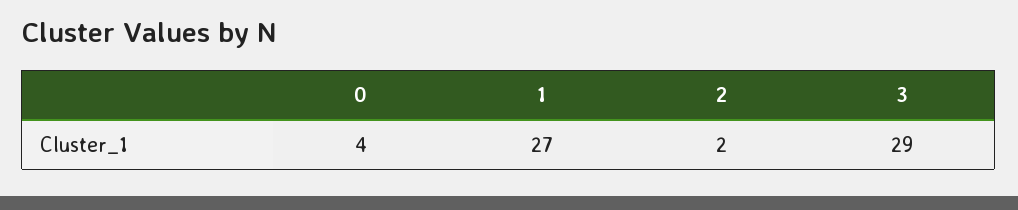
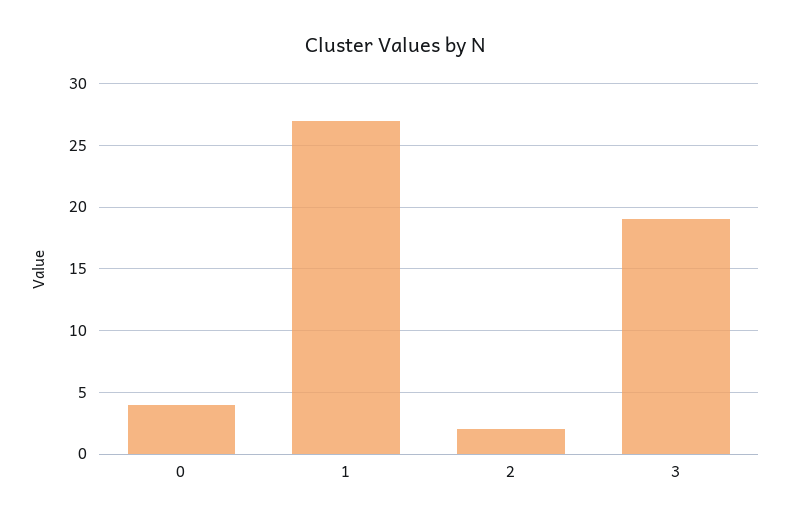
3: 29 -> 19

